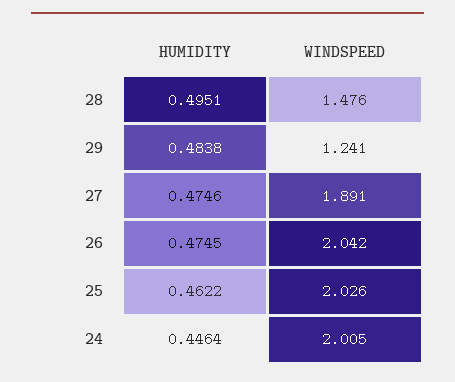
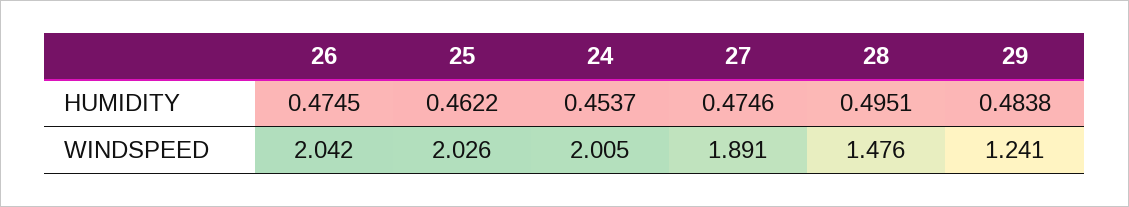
HUMIDITY, 24: 0.4464 -> 0.4537

